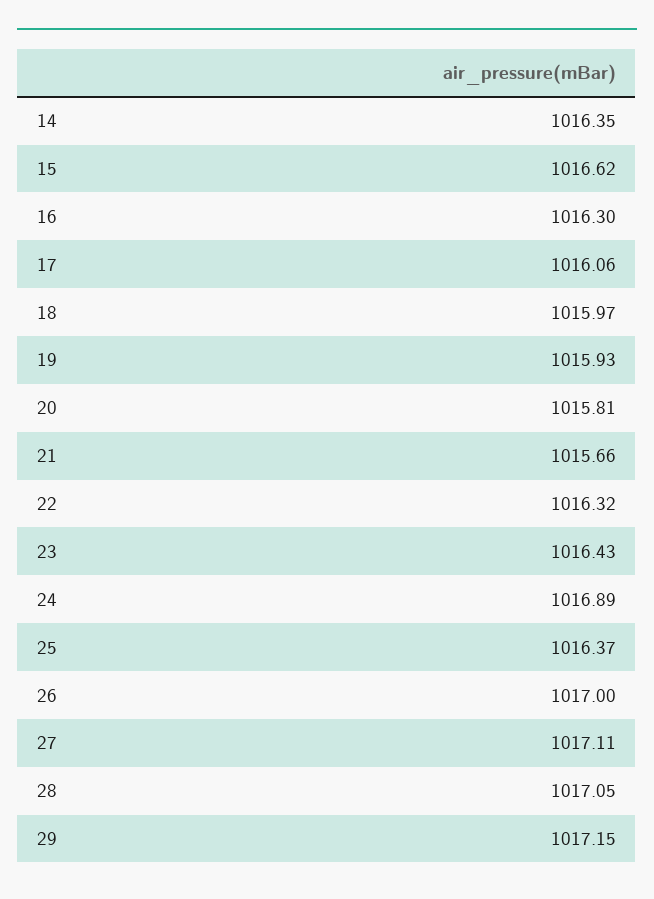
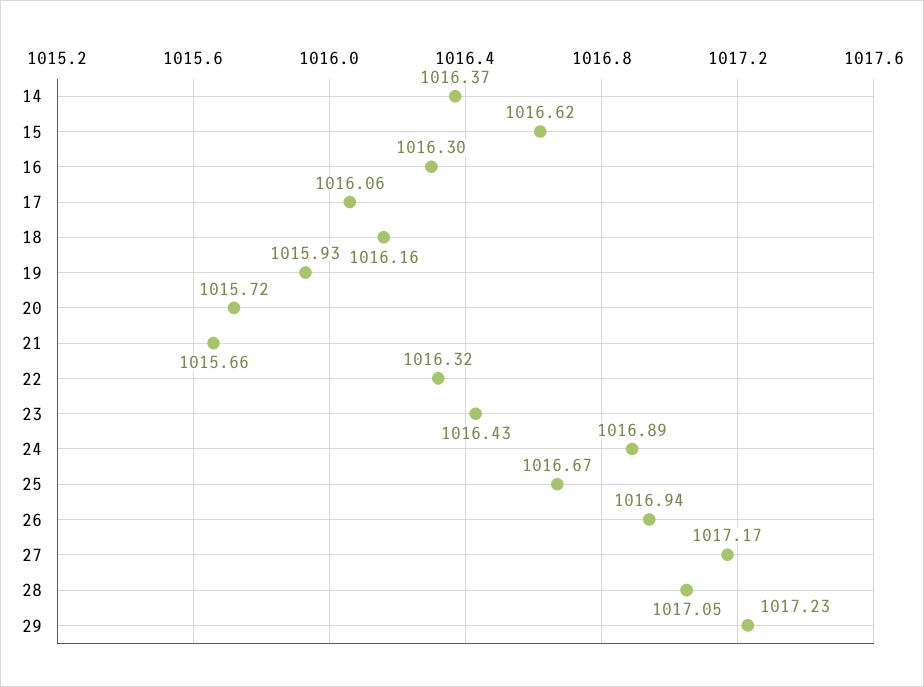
14: 1016.35 -> 1016.37
18: 1015.97 -> 1016.16
20: 1015.81 -> 1015.72
25: 1016.37 -> 1016.67
26: 1017 -> 1016.94
27: 1017.11 -> 1017.17
29: 1017.15 -> 1017.23

